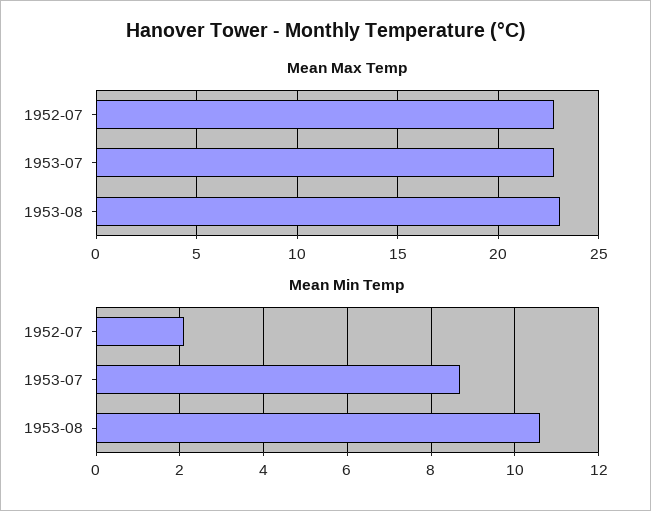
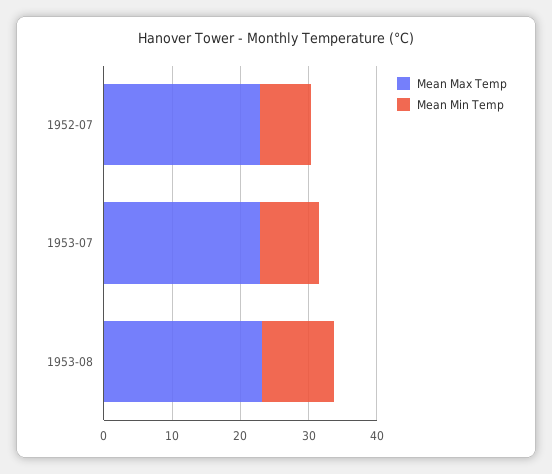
Mean Min Temp, 1952-07: 2 -> 8

